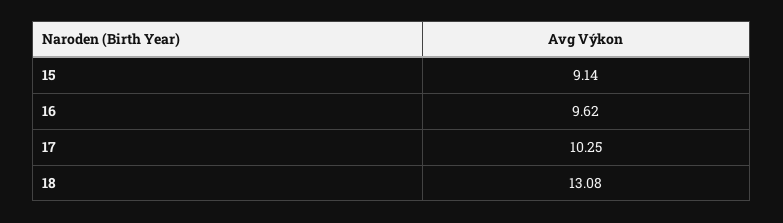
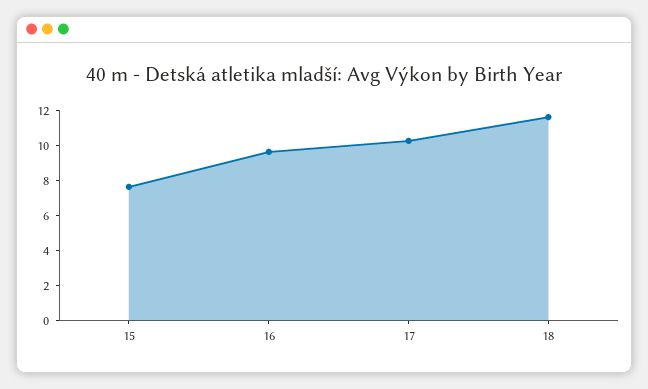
15: 9.14 -> 7.5
18: 13.08 -> 11.5

